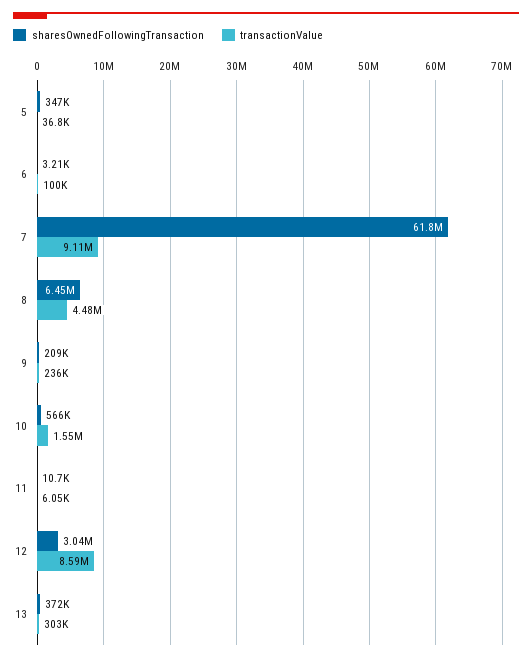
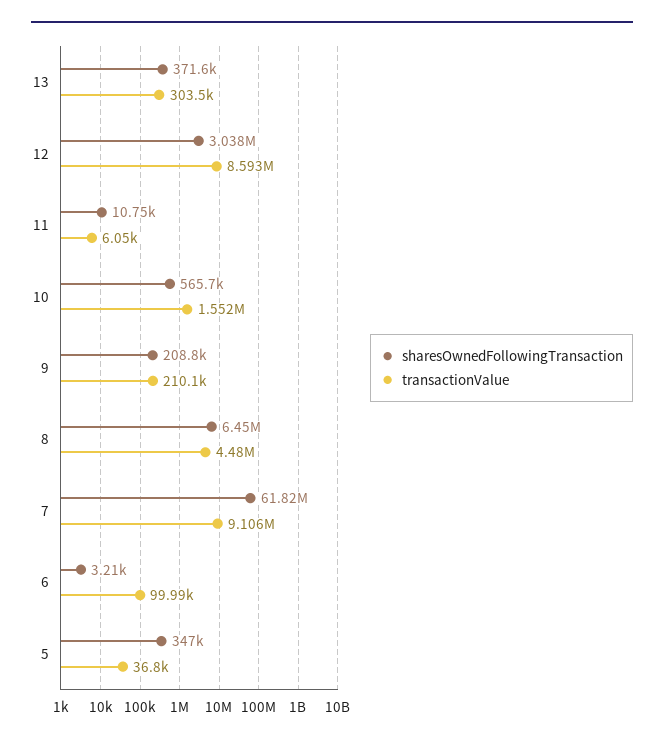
transactionValue, 9: 236000 -> 210100

